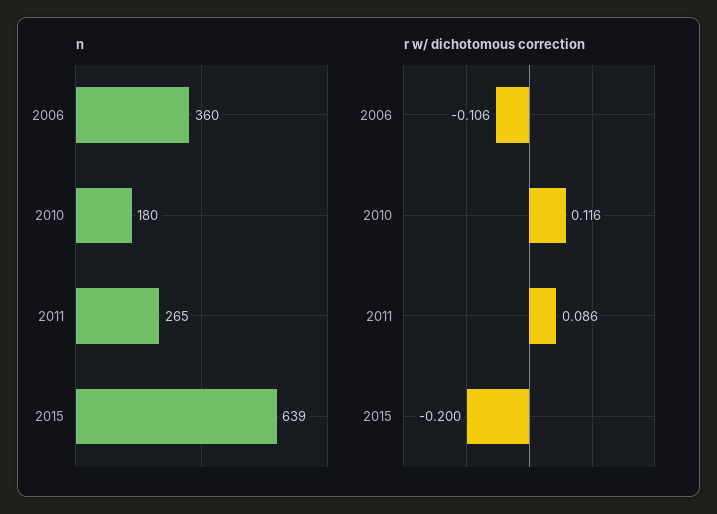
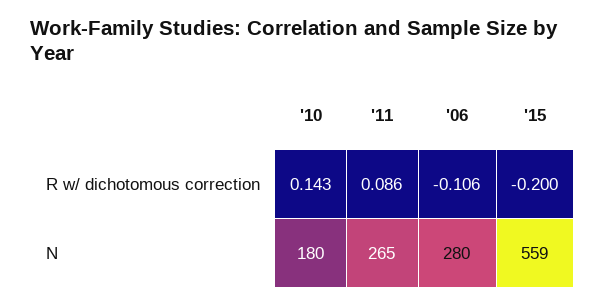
n, 2006: 360 -> 280
n, 2015: 639 -> 559
r w/ dichotomous correction, 2010: 0.116 -> 0.143

